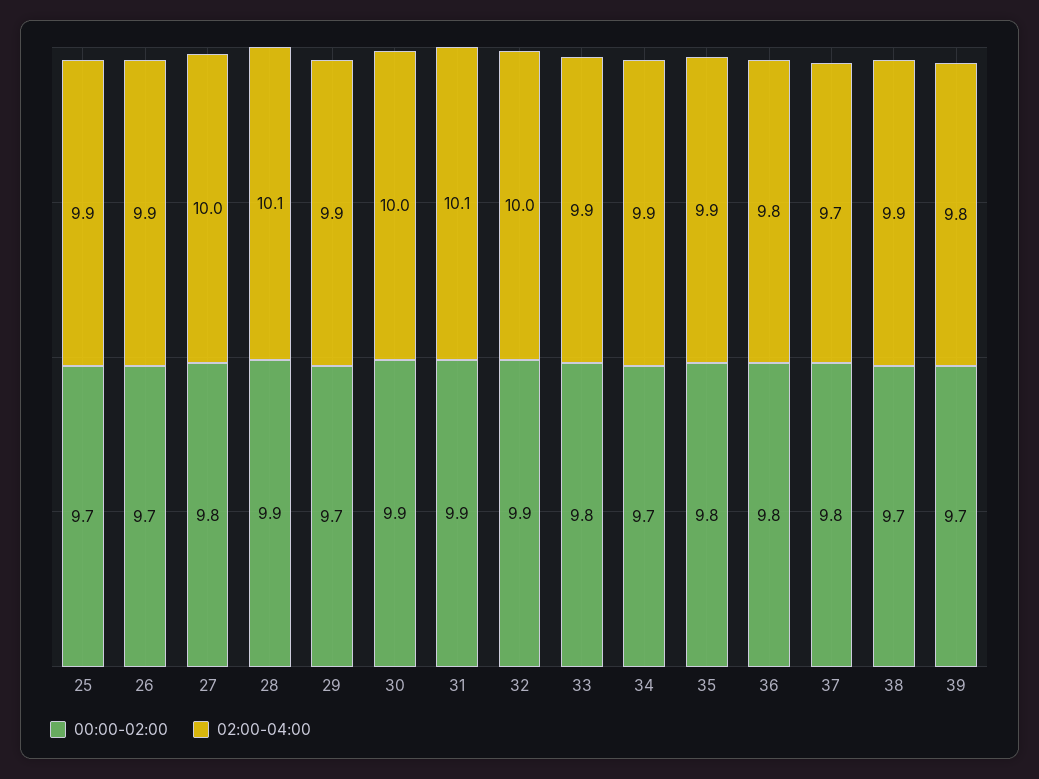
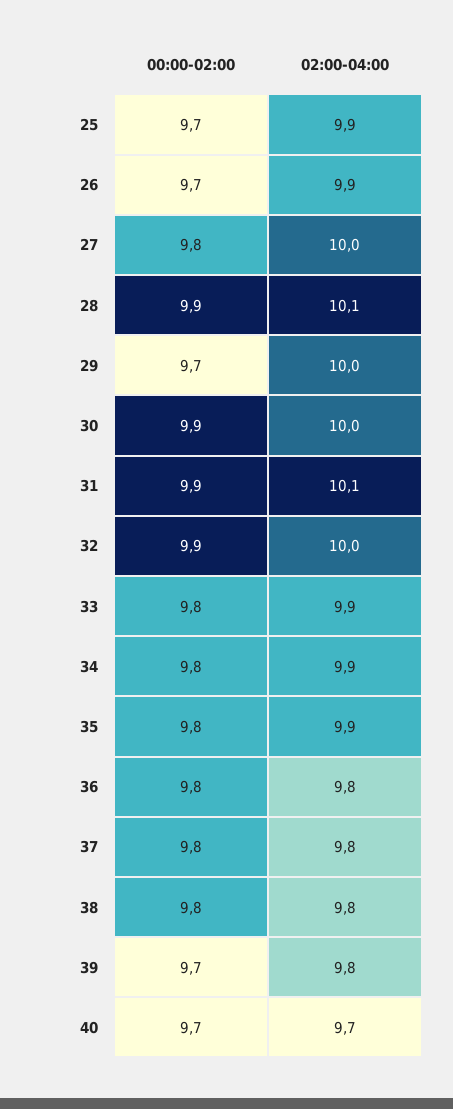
02:00-04:00, 29: 9.9 -> 10
00:00-02:00, 34: 9.7 -> 9.8
02:00-04:00, 37: 9.7 -> 9.8
00:00-02:00, 38: 9.7 -> 9.8
02:00-04:00, 38: 9.9 -> 9.8
00:00-02:00, 40: none -> 9.7
02:00-04:00, 40: none -> 9.7

